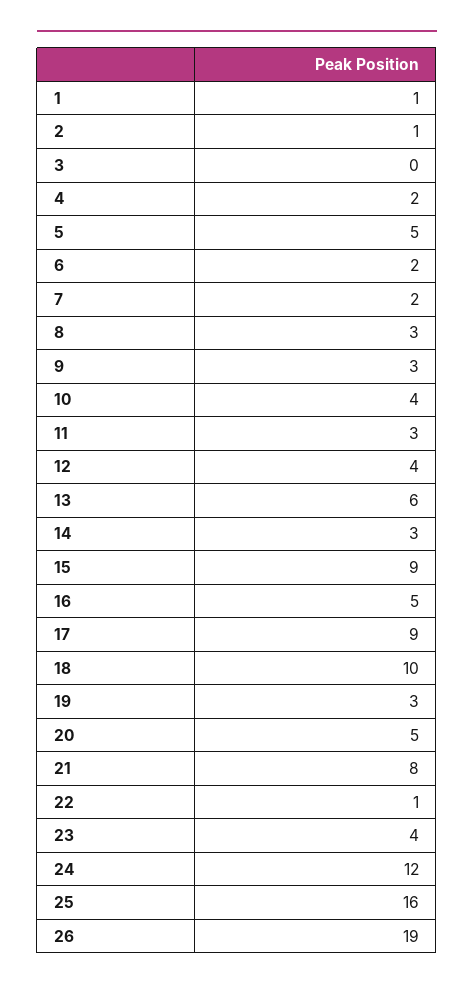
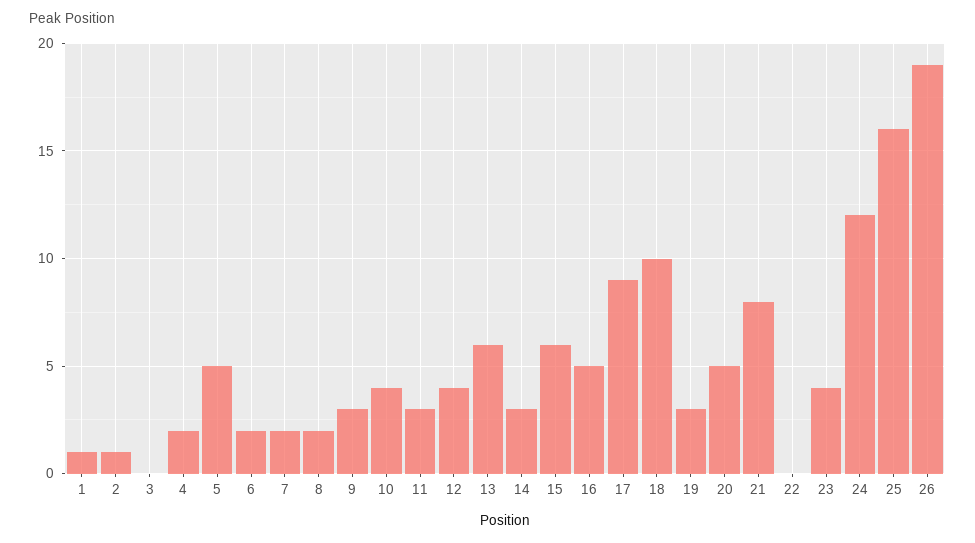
8: 3 -> 2
15: 9 -> 6
22: 1 -> 0

